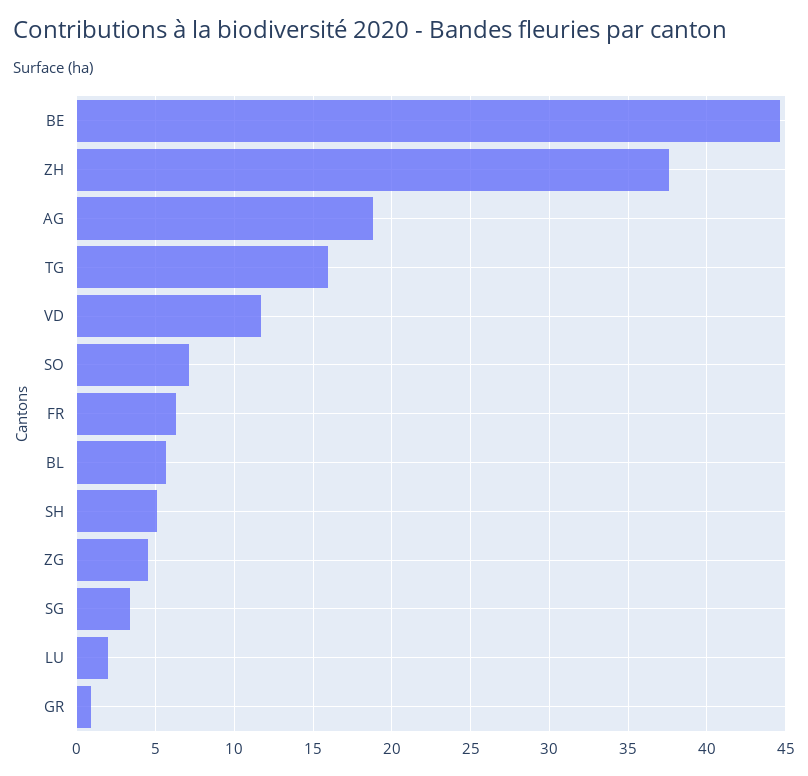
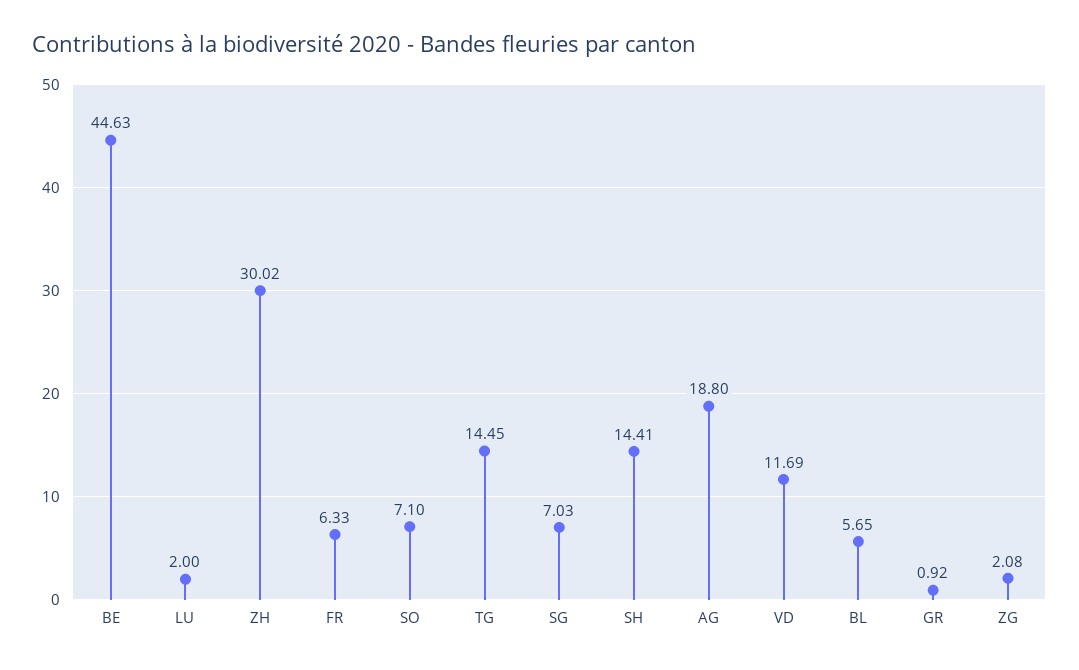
ZH: 37.5 -> 30.02
TG: 16 -> 14.45
SH: 5 -> 14.41
ZG: 4.5 -> 2.08
SG: 3.5 -> 7.03

